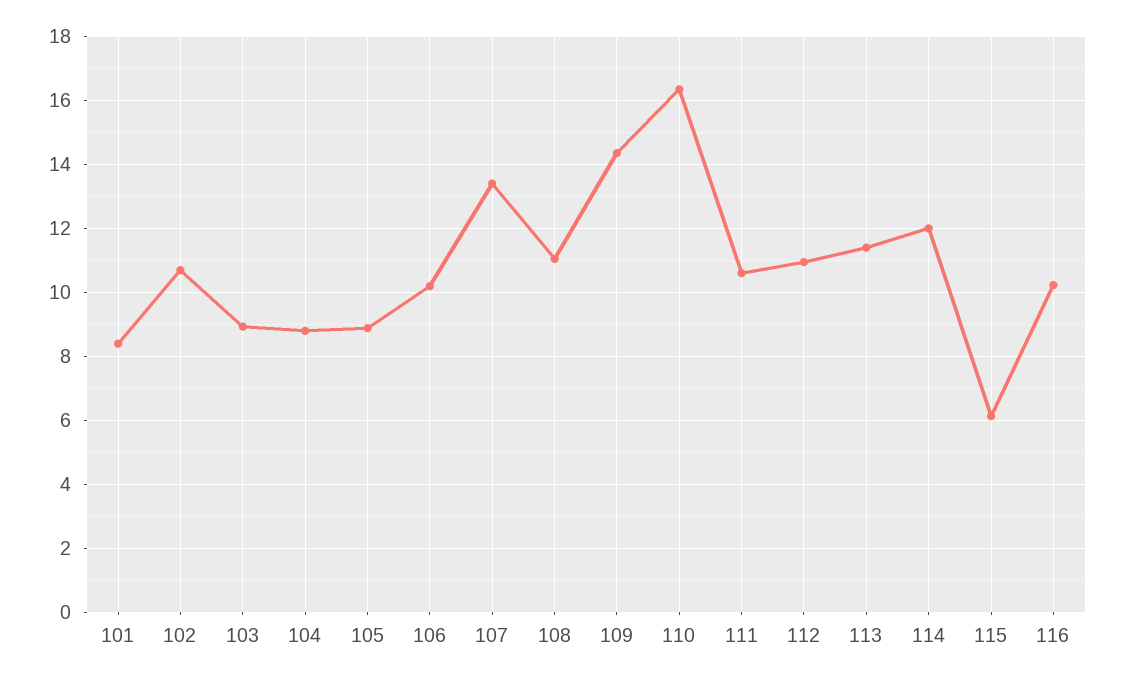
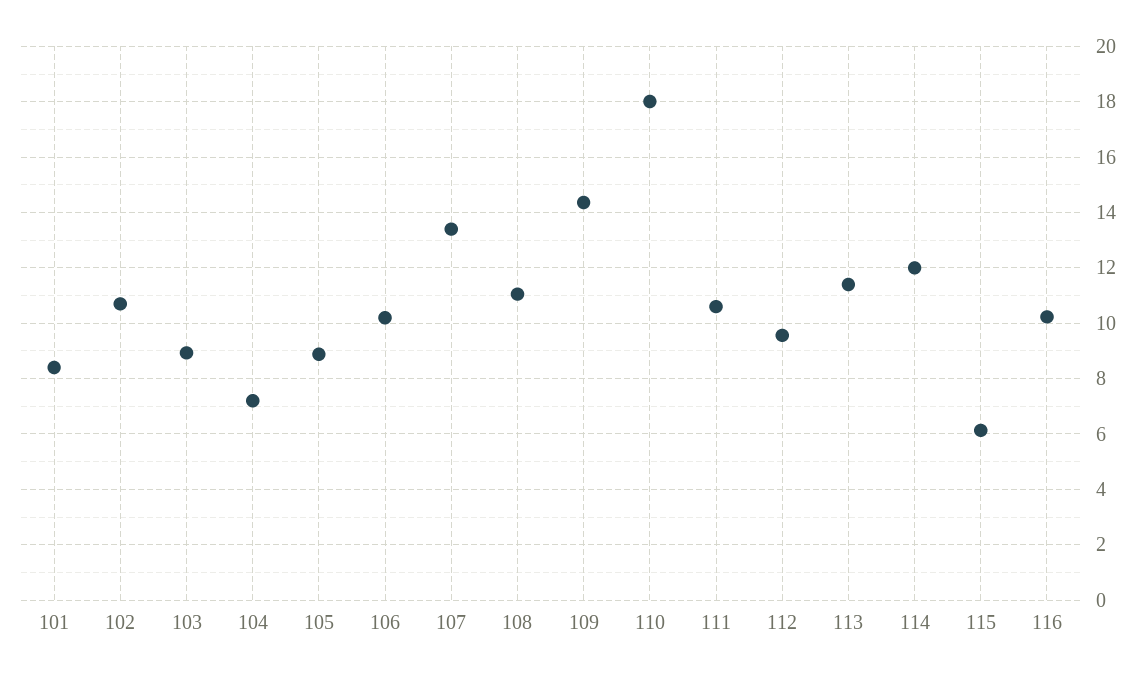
104: 8.8 -> 7.25
110: 16.4 -> 18
112: 11 -> 9.5

